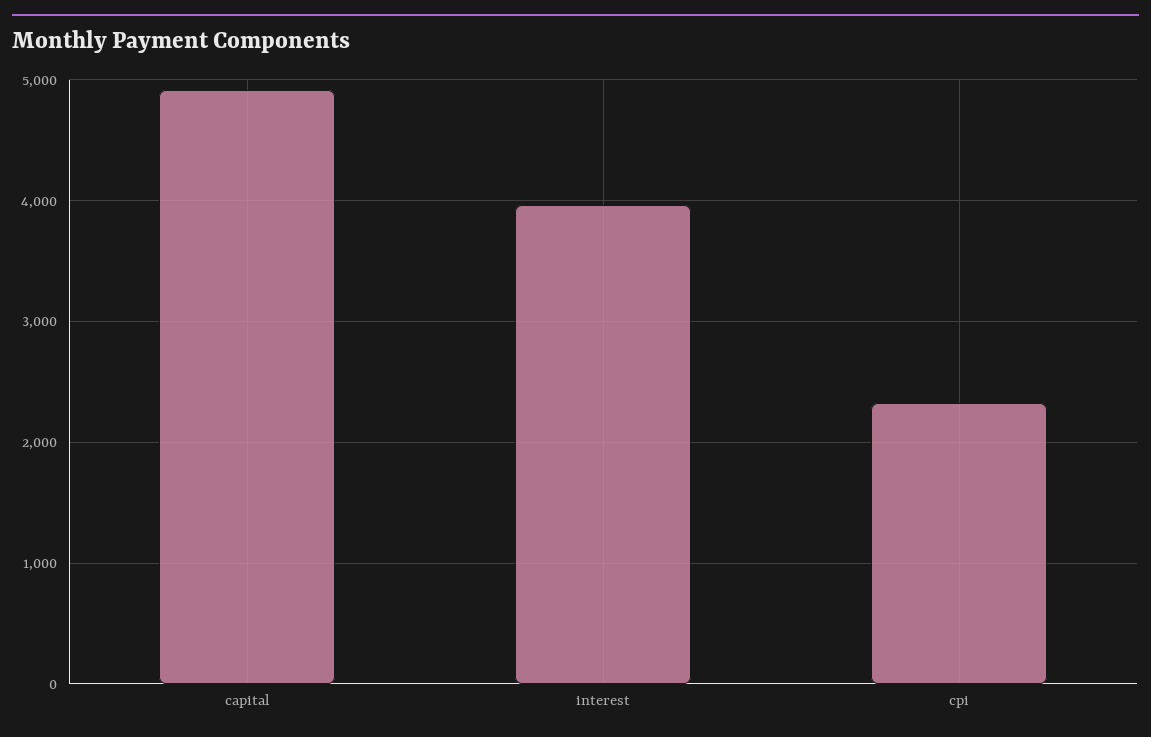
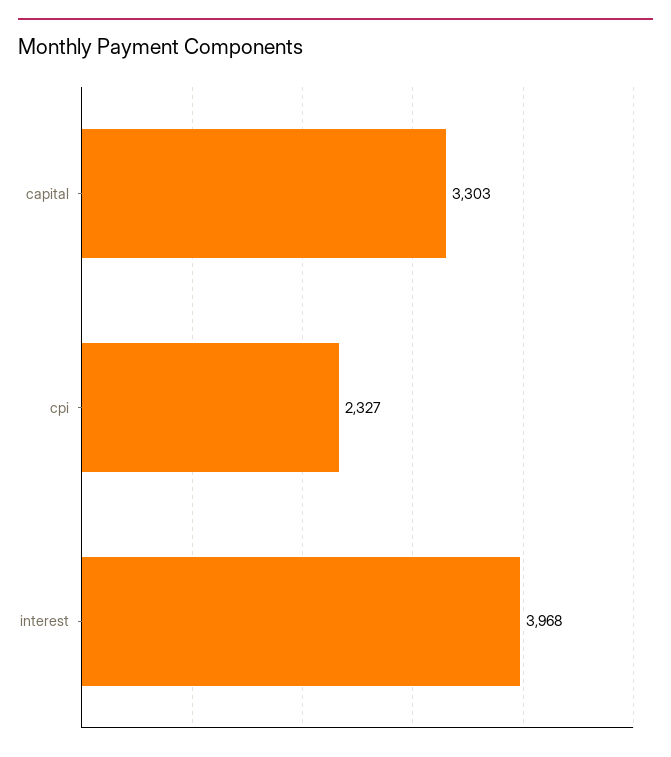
capital: 4900 -> 3303

